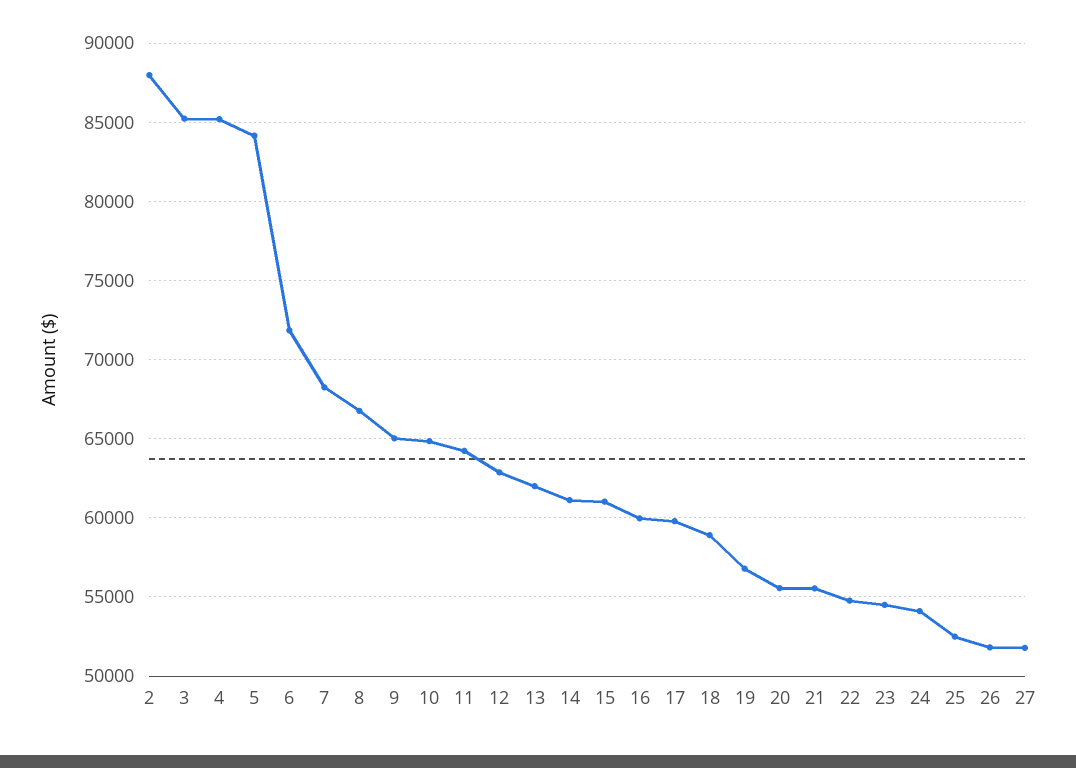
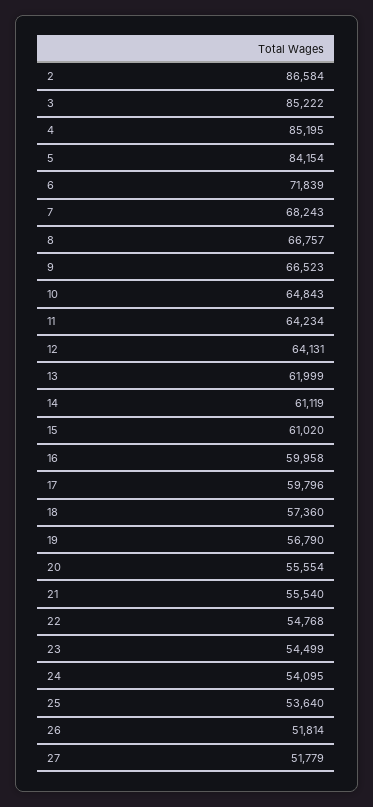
2: 88000 -> 86584
9: 65000 -> 66523
12: 63000 -> 64131
18: 59000 -> 57360
25: 52500 -> 53640

